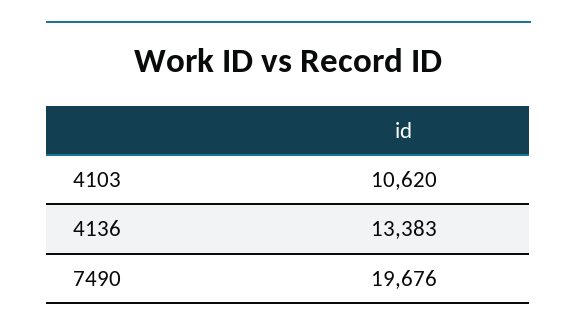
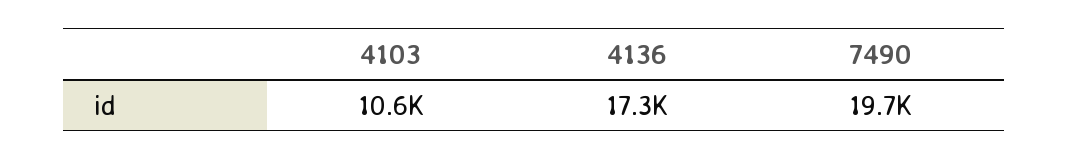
4136: 13383 -> 17300

